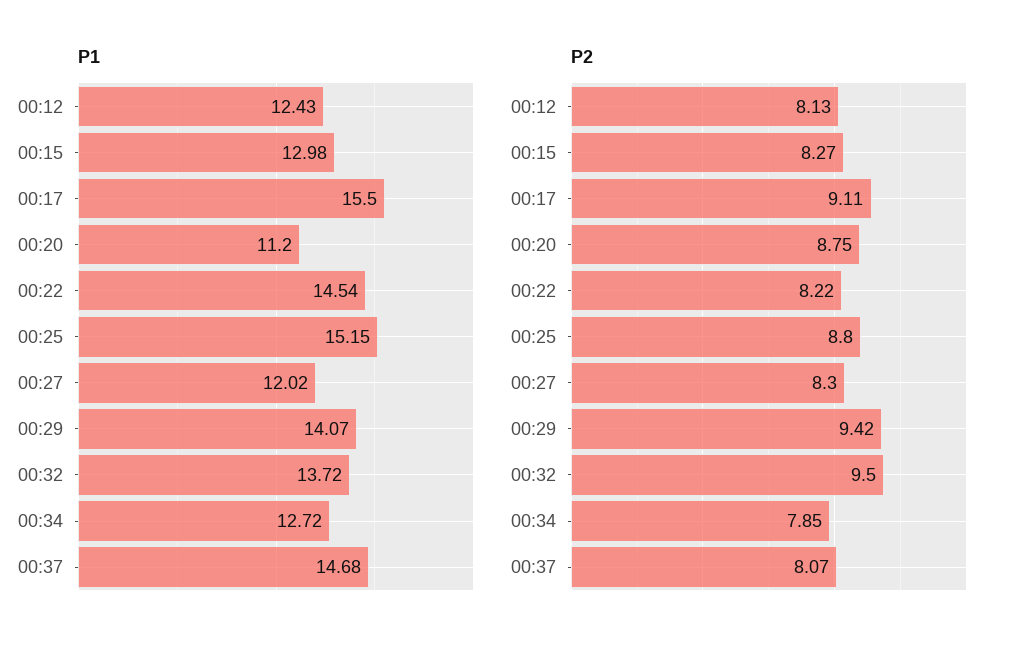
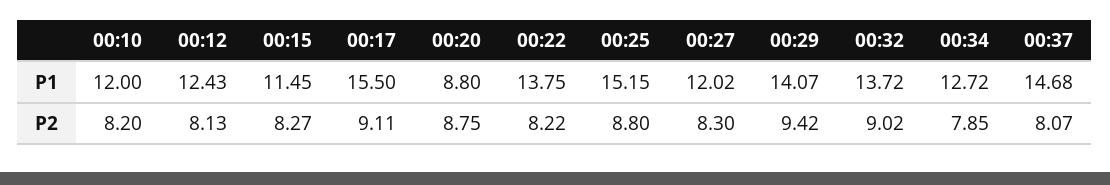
P1, 00:15: 12.98 -> 11.45
P1, 00:20: 11.2 -> 8.8
P1, 00:22: 14.54 -> 13.75
P2, 00:32: 9.5 -> 9.02
P1, 00:10: none -> 12
P2, 00:10: none -> 8.2

